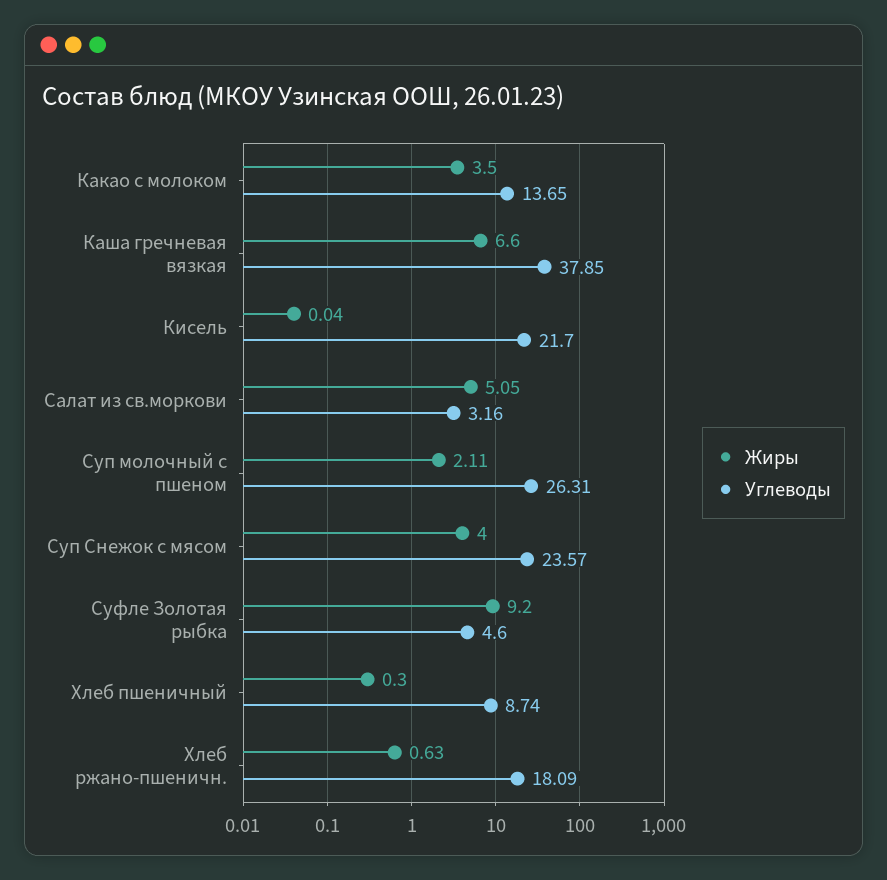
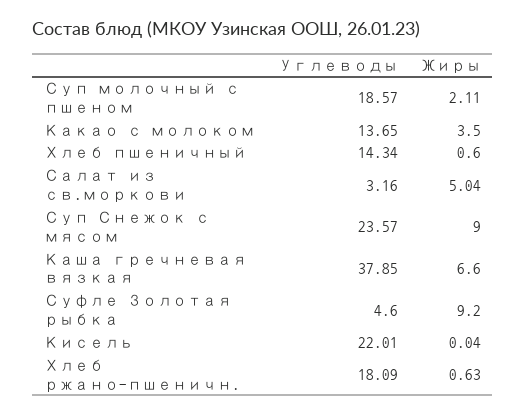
Углеводы, Кисель: 21.7 -> 22.01
Жиры, Салат из св.моркови: 5.05 -> 5.04
Углеводы, Суп молочный с пшеном: 26.31 -> 18.57
Жиры, Суп Снежок с мясом: 4 -> 9
Жиры, Хлеб пшеничный: 0.3 -> 0.6
Углеводы, Хлеб пшеничный: 8.74 -> 14.34

